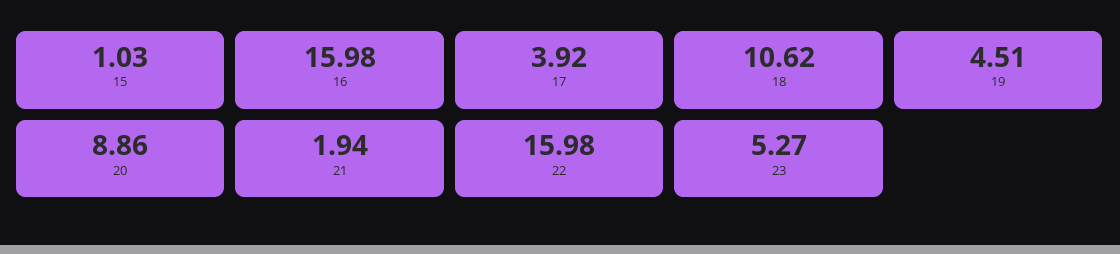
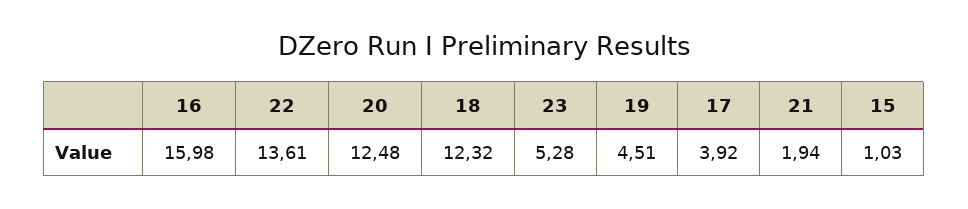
18: 10.62 -> 12.32
20: 8.86 -> 12.48
22: 15.98 -> 13.61
23: 5.27 -> 5.28

